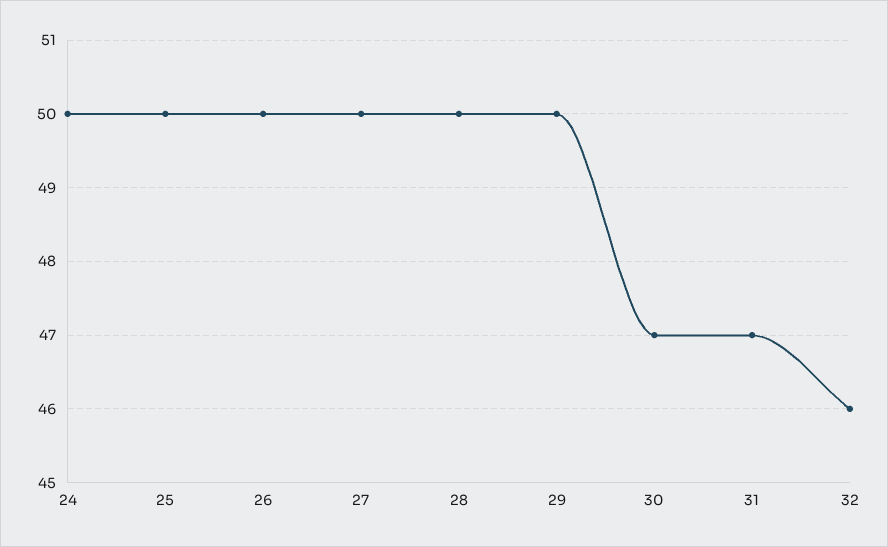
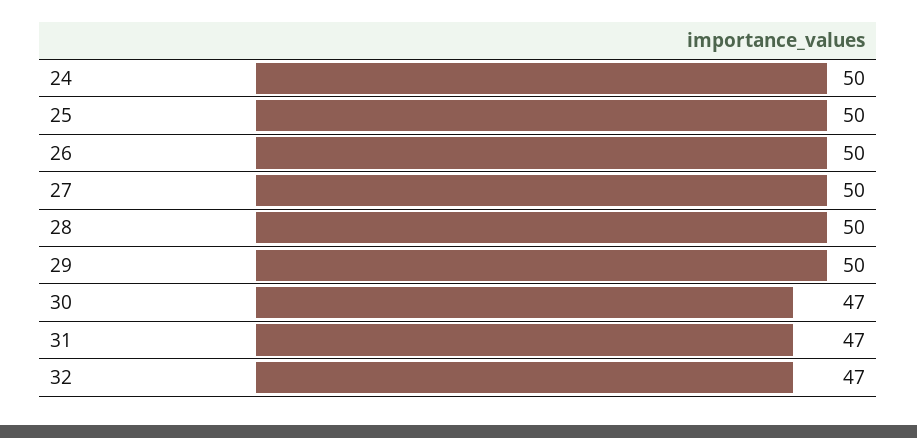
32: 46 -> 47

